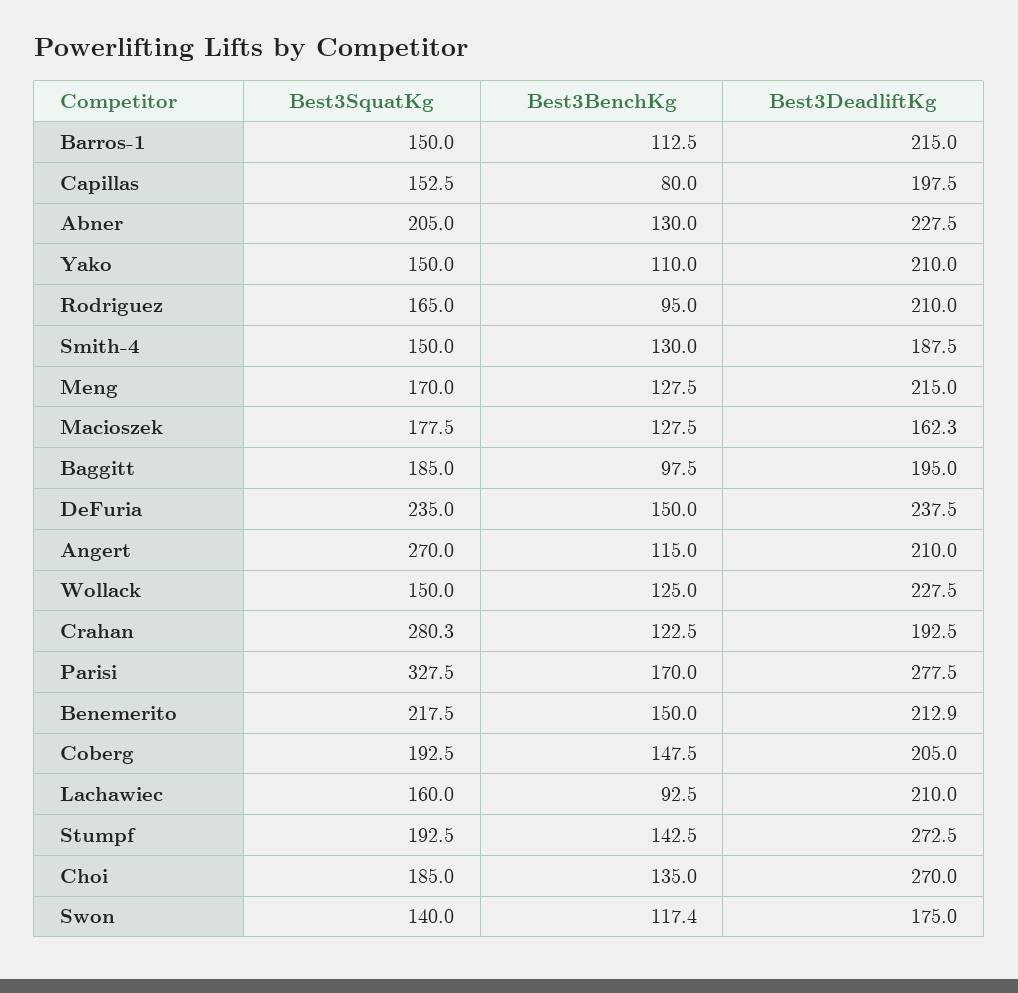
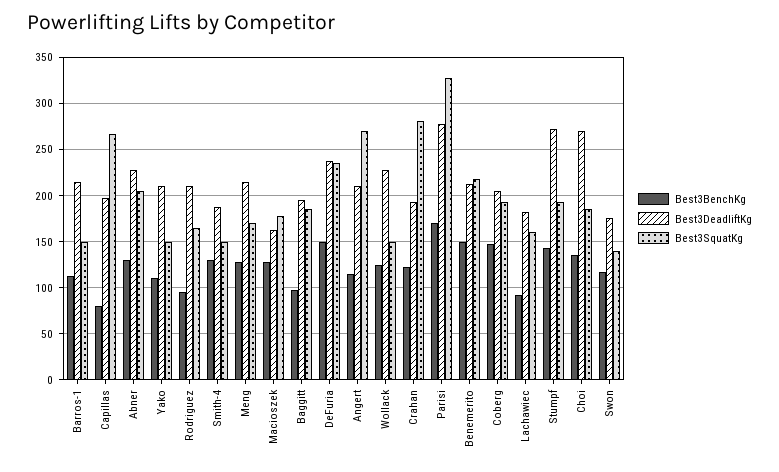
Best3SquatKg, Capillas: 152.5 -> 270
Best3DeadliftKg, Lachawiec: 210 -> 180

